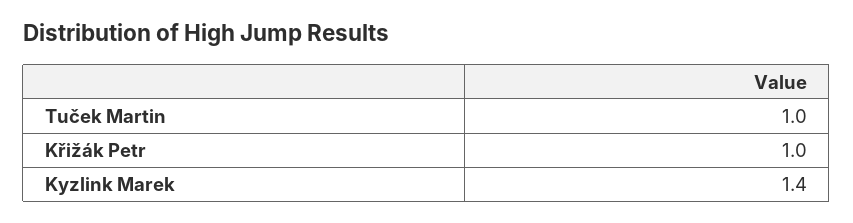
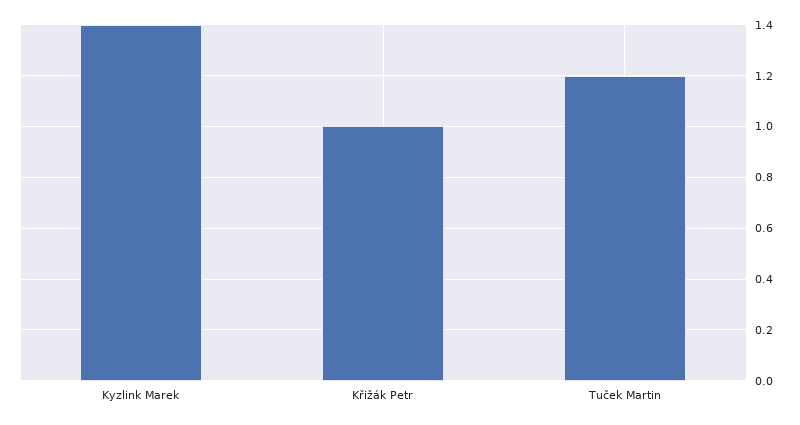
Tuček Martin: 1 -> 1.2

